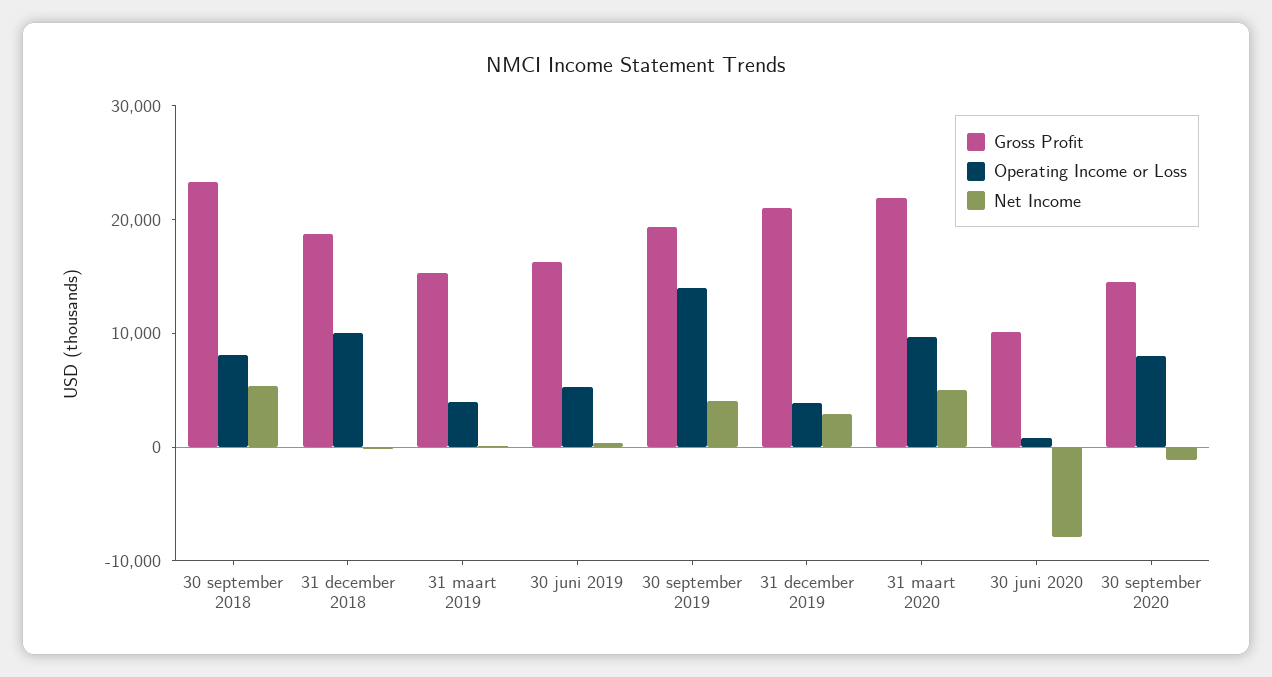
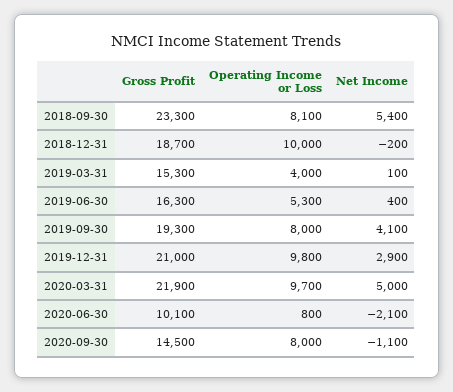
Operating Income or Loss, 30 september 2019: 14000 -> 8000
Operating Income or Loss, 31 december 2019: 4000 -> 9800
Net Income, 30 juni 2020: -8000 -> -2100

